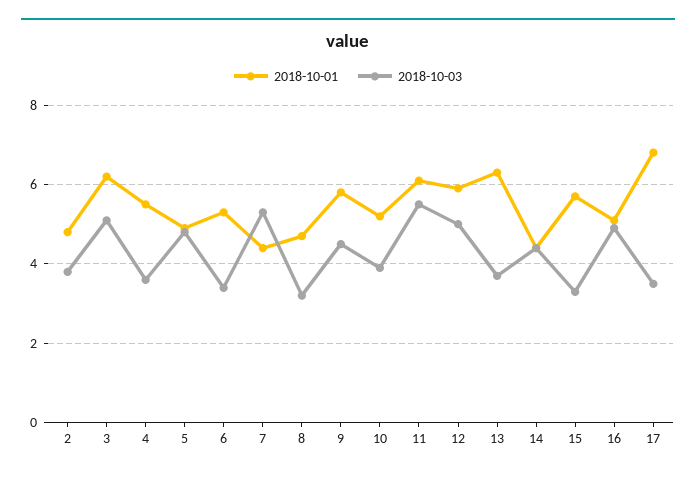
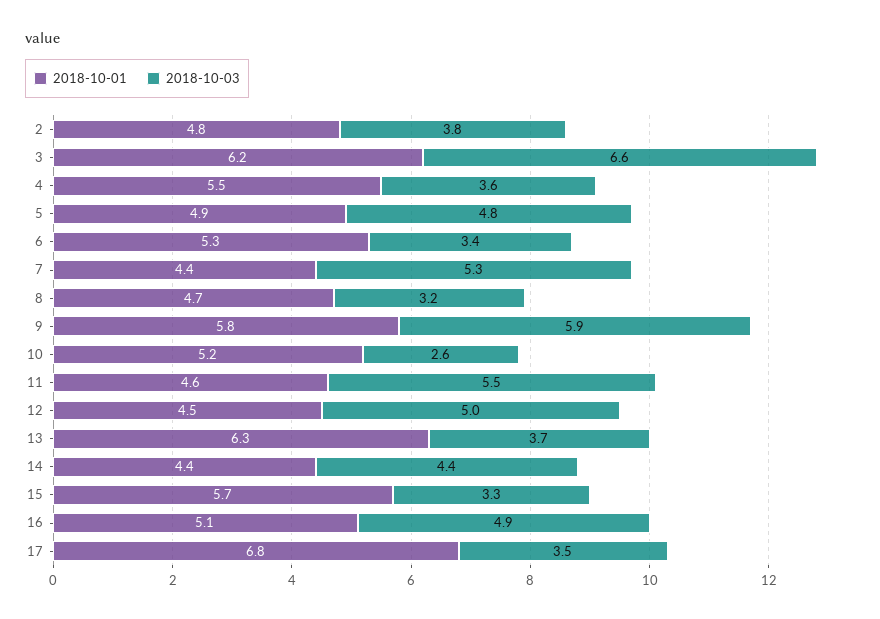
2018-10-03, 3: 5 -> 6.6
2018-10-03, 9: 4.5 -> 5.9
2018-10-03, 10: 4 -> 2.6
2018-10-01, 11: 6 -> 4.6
2018-10-01, 12: 6 -> 4.5

